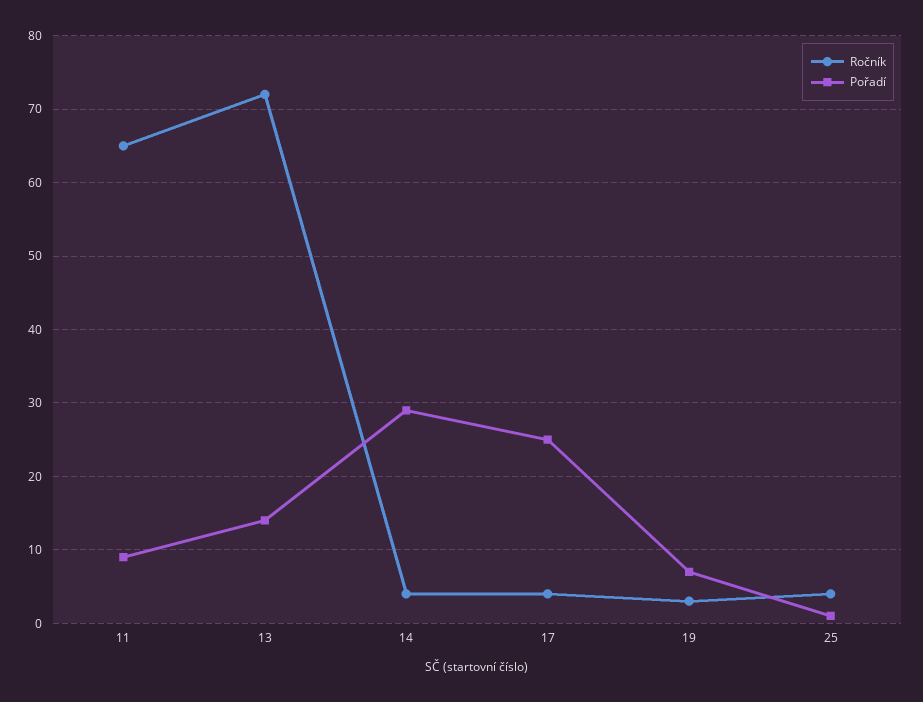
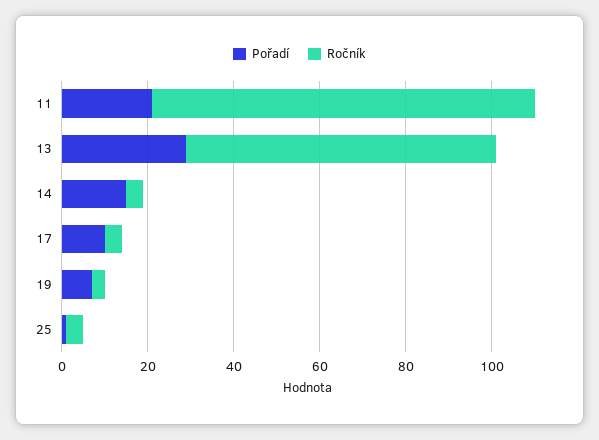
Ročník, 11: 65 -> 90
Pořadí, 11: 9 -> 20
Pořadí, 13: 14 -> 30
Pořadí, 14: 29 -> 15
Pořadí, 17: 25 -> 10

